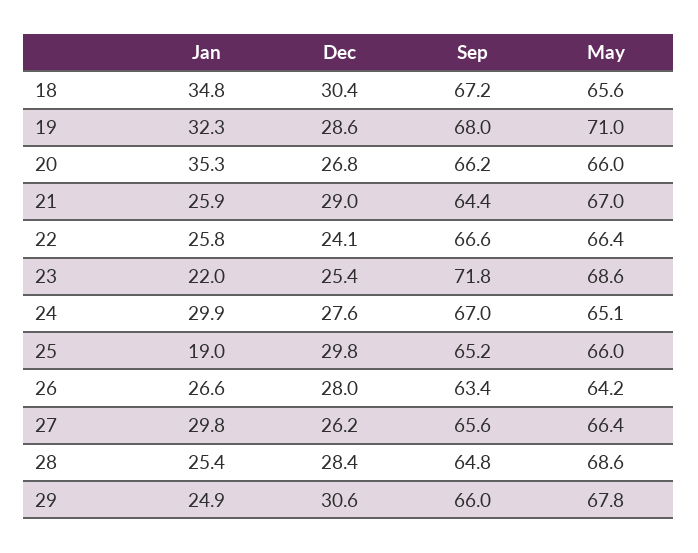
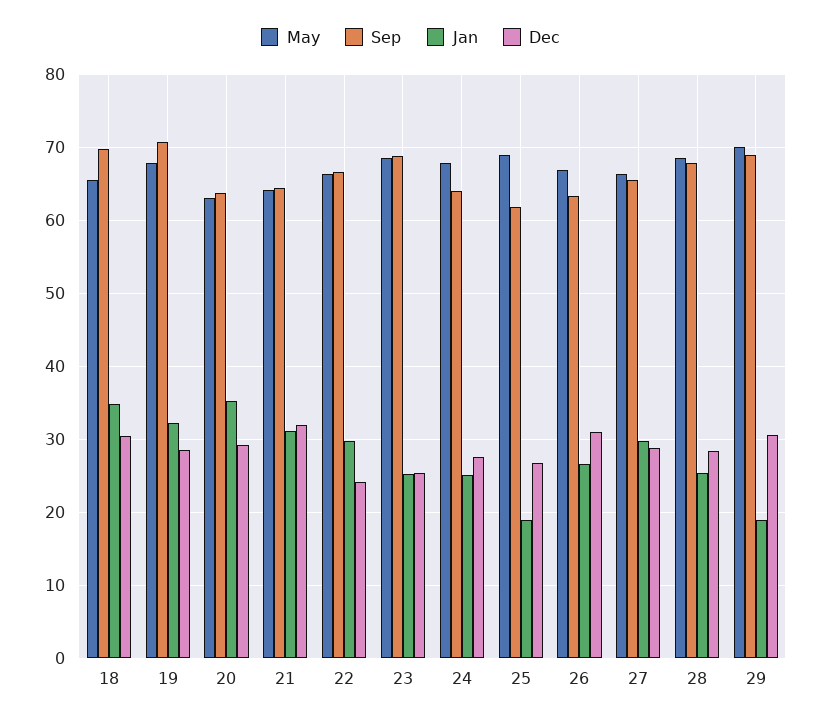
Sep, 18: 67.2 -> 70
Sep, 19: 68 -> 71
May, 19: 71 -> 68
Dec, 20: 26.8 -> 29
Sep, 20: 66.2 -> 64
May, 20: 66 -> 63
Jan, 21: 25.9 -> 31
Dec, 21: 29 -> 32
May, 21: 67 -> 64
Jan, 22: 25.8 -> 30
Jan, 23: 22 -> 25
Sep, 23: 71.8 -> 69
Jan, 24: 29.9 -> 25
Sep, 24: 67 -> 64
May, 24: 65.1 -> 68
Dec, 25: 29.8 -> 27
Sep, 25: 65.2 -> 62
May, 25: 66 -> 69
Dec, 26: 28 -> 31
May, 26: 64.2 -> 67
Dec, 27: 26.2 -> 29
Sep, 28: 64.8 -> 68
Jan, 29: 24.9 -> 19
Sep, 29: 66 -> 69
May, 29: 67.8 -> 70

